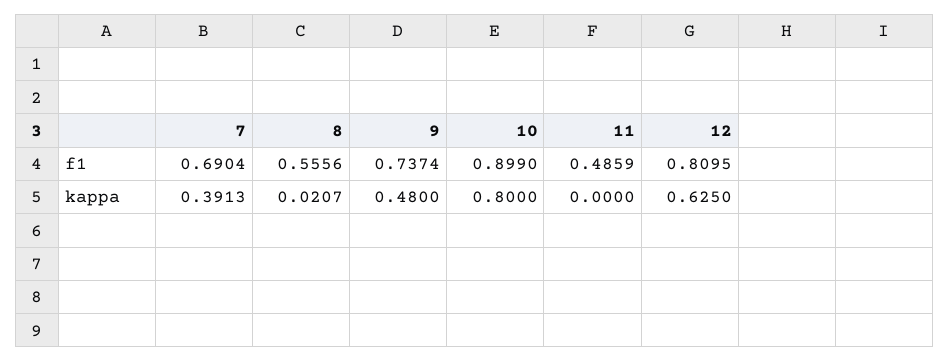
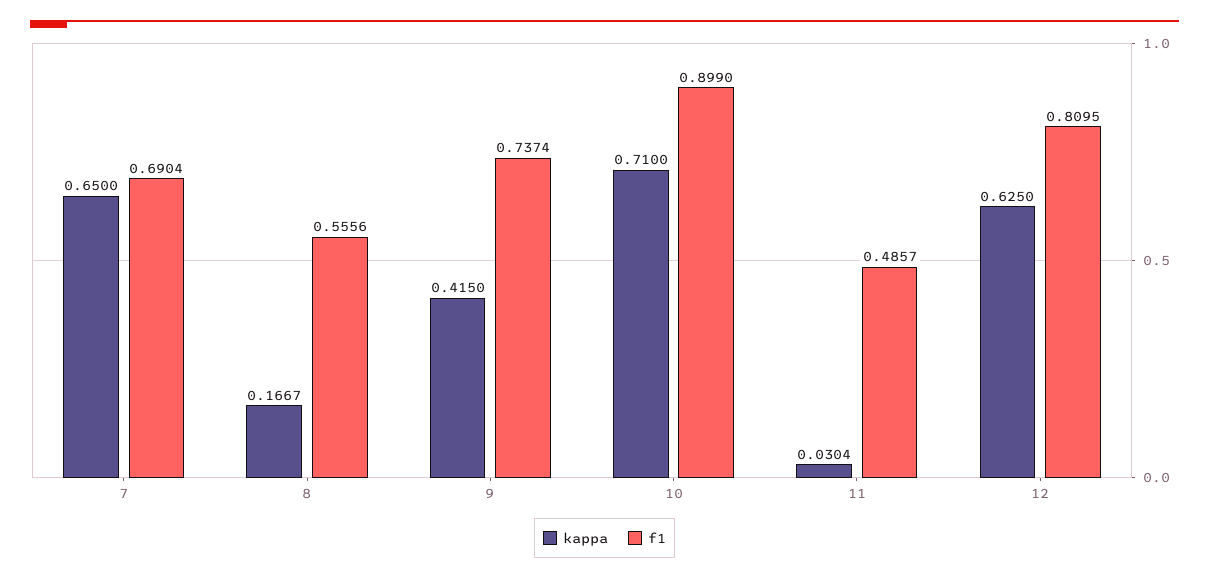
f1, 11: 0.4859 -> 0.4857
kappa, 7: 0.3913 -> 0.65
kappa, 8: 0.0207 -> 0.1667
kappa, 9: 0.48 -> 0.415
kappa, 10: 0.8 -> 0.71
kappa, 11: 0 -> 0.0304

